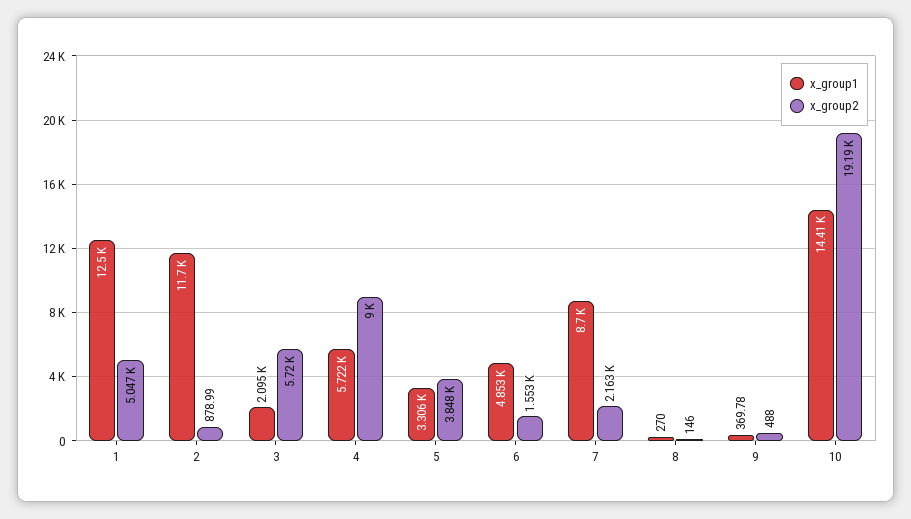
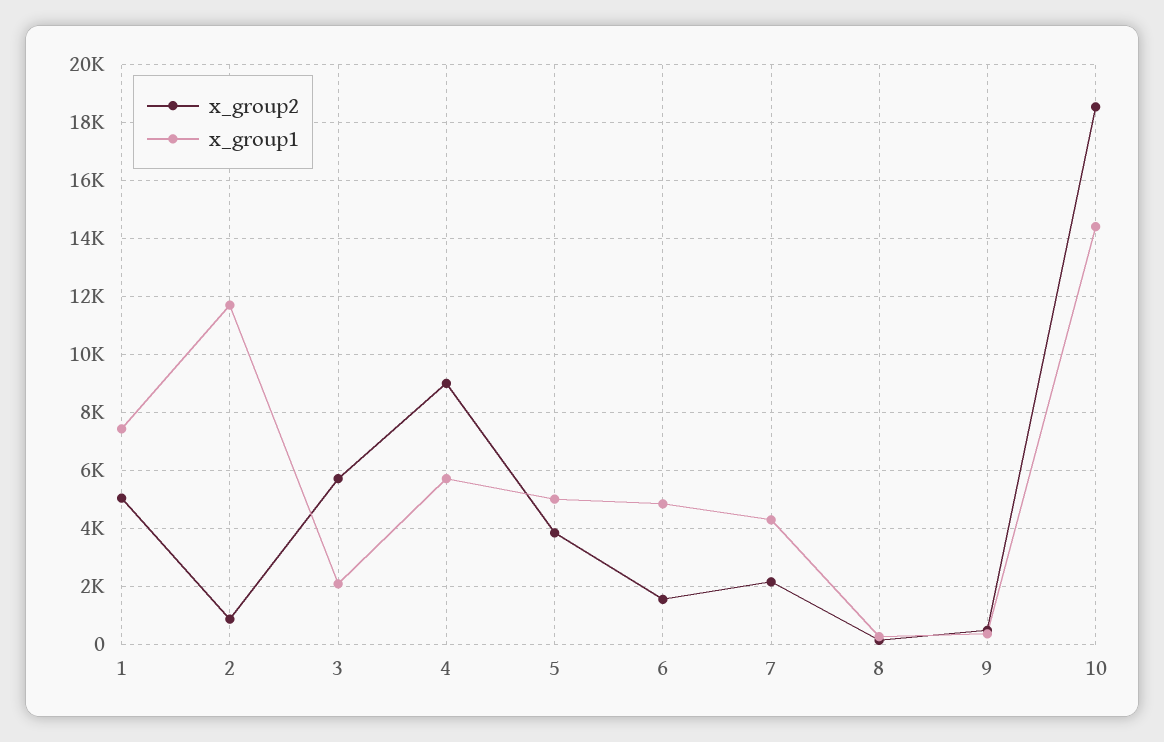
x_group1, 1: 12500 -> 7500
x_group1, 5: 3306 -> 5000
x_group1, 7: 8700 -> 4250
x_group2, 10: 19190 -> 18500

